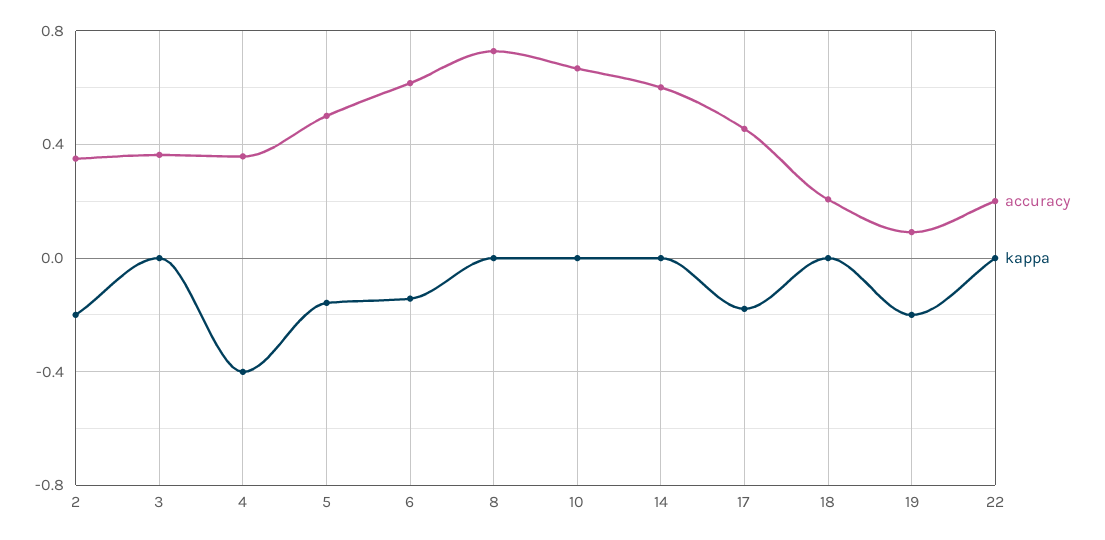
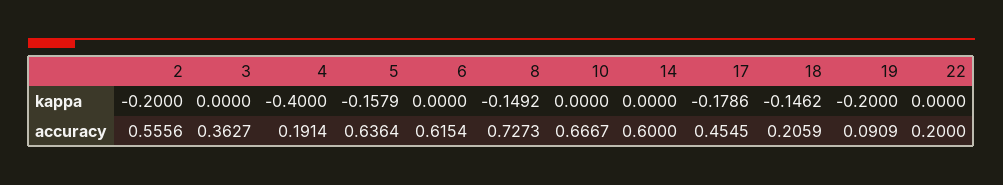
accuracy, 2: 0.35 -> 0.5556
accuracy, 4: 0.35 -> 0.1914
accuracy, 5: 0.5 -> 0.6364
kappa, 6: -0.15 -> 0
kappa, 8: 0 -> -0.1492
kappa, 18: 0 -> -0.1462

